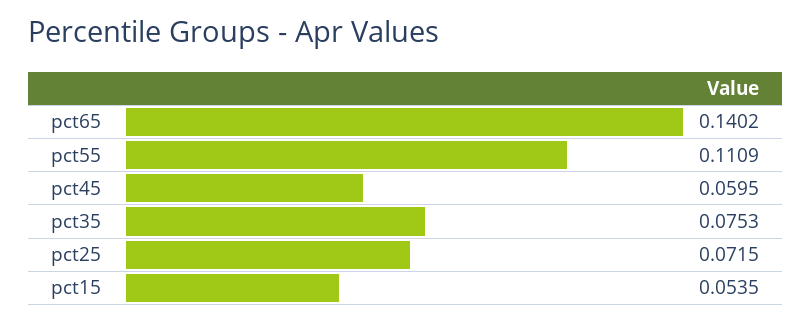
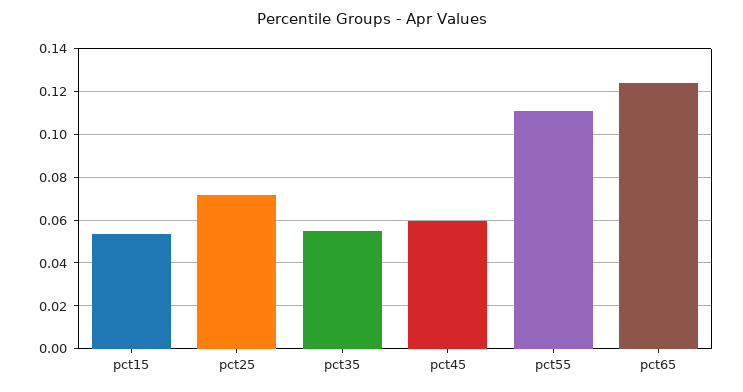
pct65: 0.1402 -> 0.125
pct35: 0.0753 -> 0.055

